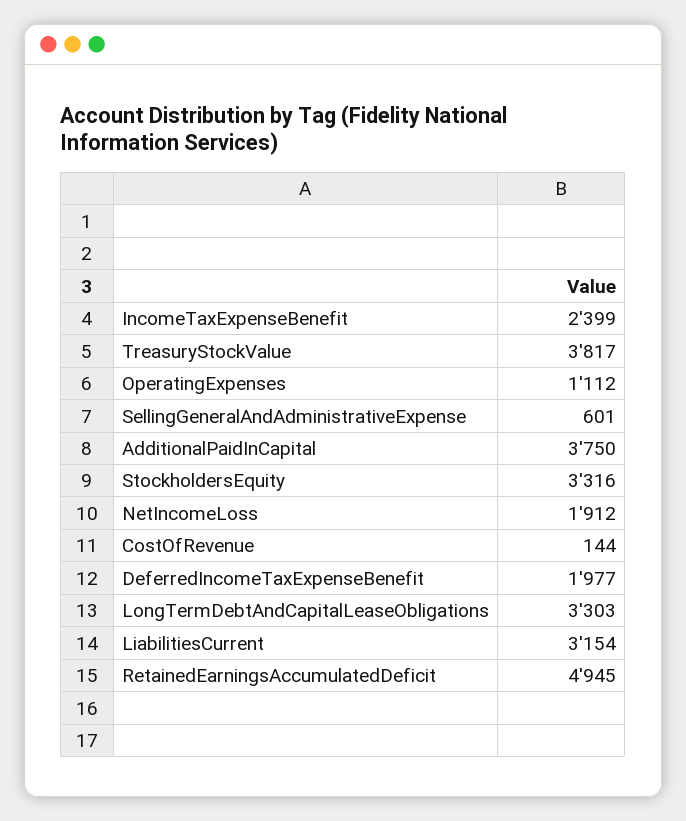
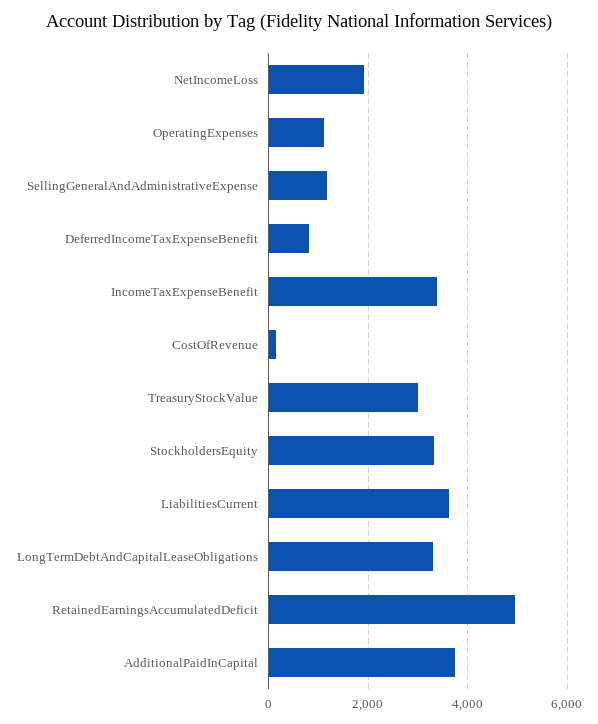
IncomeTaxExpenseBenefit: 2399 -> 3400
TreasuryStockValue: 3817 -> 3000
SellingGeneralAndAdministrativeExpense: 601 -> 1200
DeferredIncomeTaxExpenseBenefit: 1977 -> 800
LiabilitiesCurrent: 3154 -> 3600

